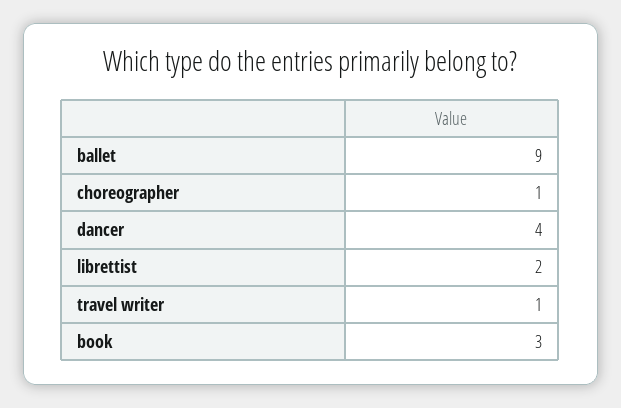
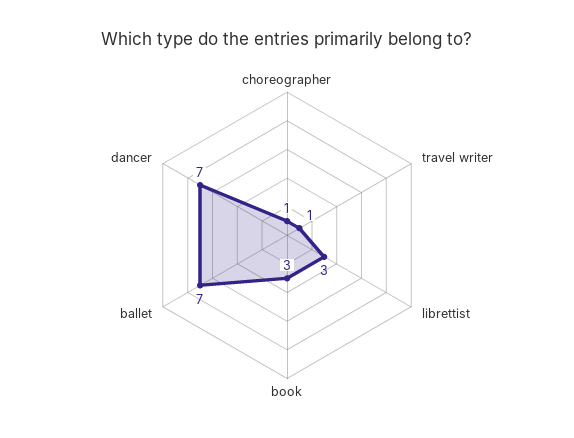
ballet: 9 -> 7
dancer: 4 -> 7
librettist: 2 -> 3

